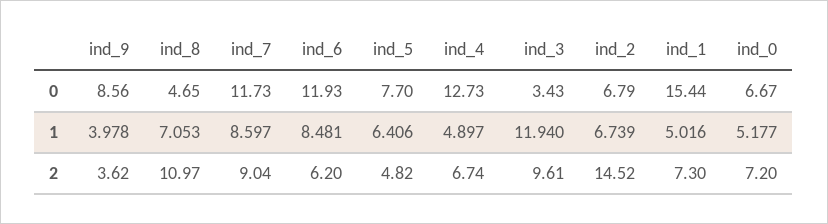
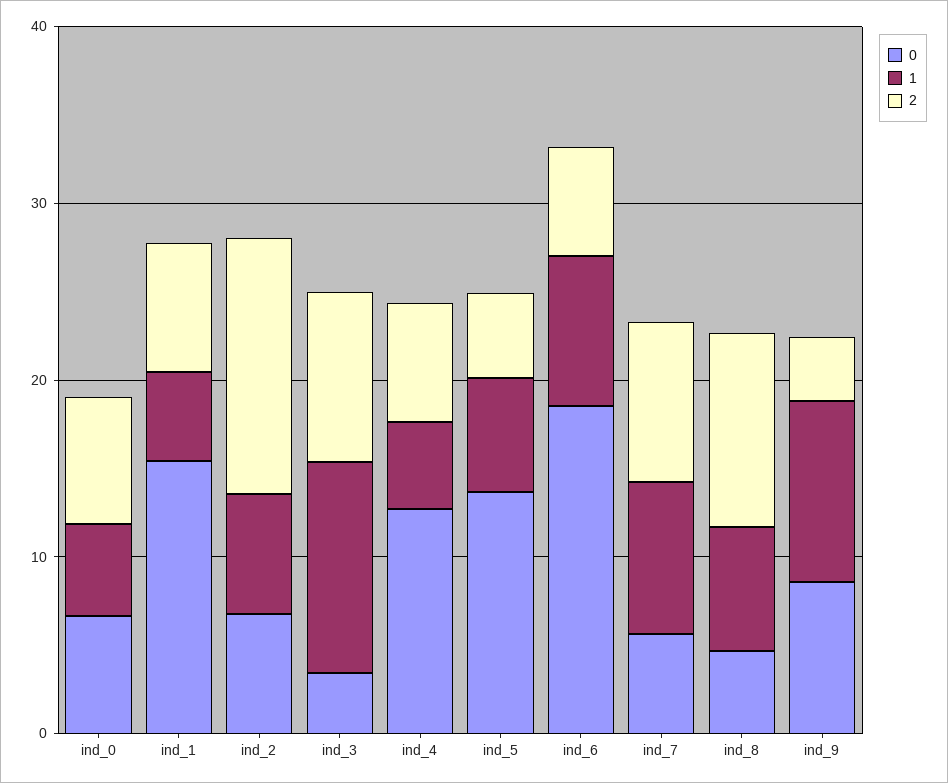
0, ind_7: 11.73 -> 6
0, ind_6: 11.93 -> 18
0, ind_5: 7.7 -> 14
1, ind_9: 3.978 -> 10

